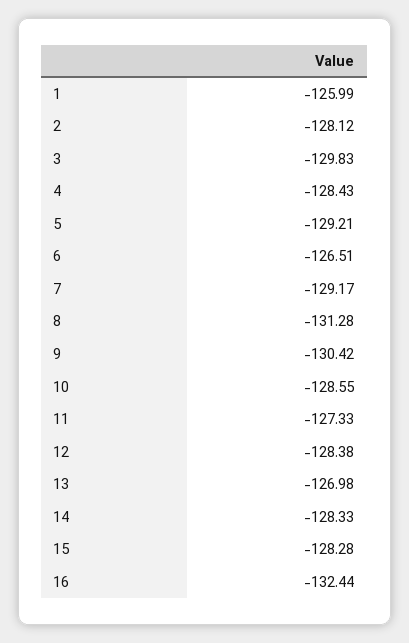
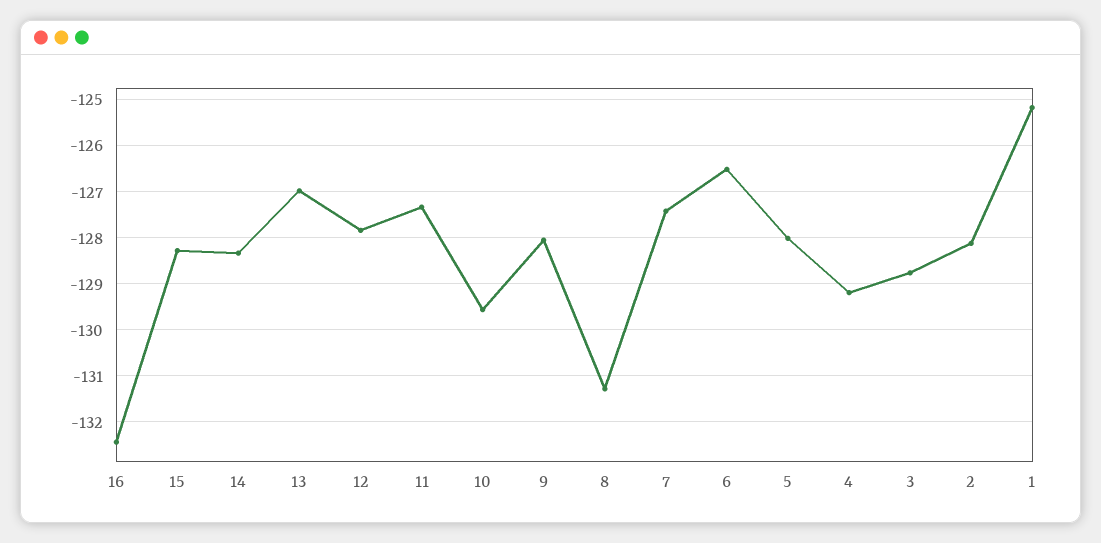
1: -125.99 -> -125.2
3: -129.83 -> -128.8
4: -128.43 -> -129.2
5: -129.21 -> -128
7: -129.17 -> -127.4
9: -130.42 -> -128
10: -128.55 -> -129.6
12: -128.38 -> -127.8

